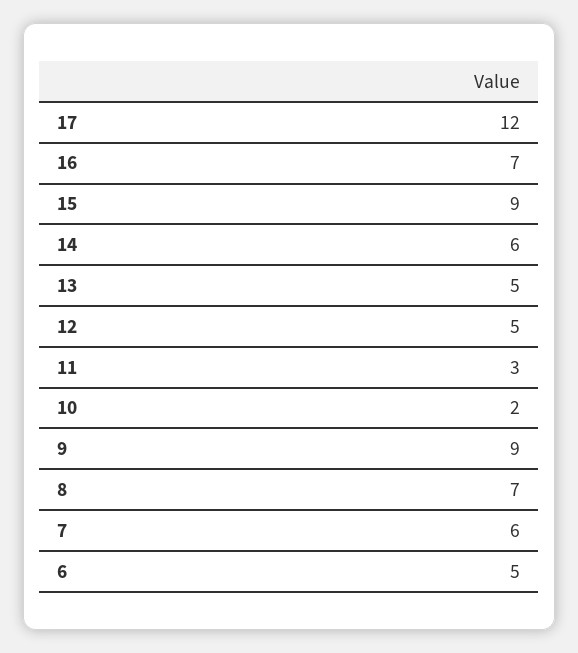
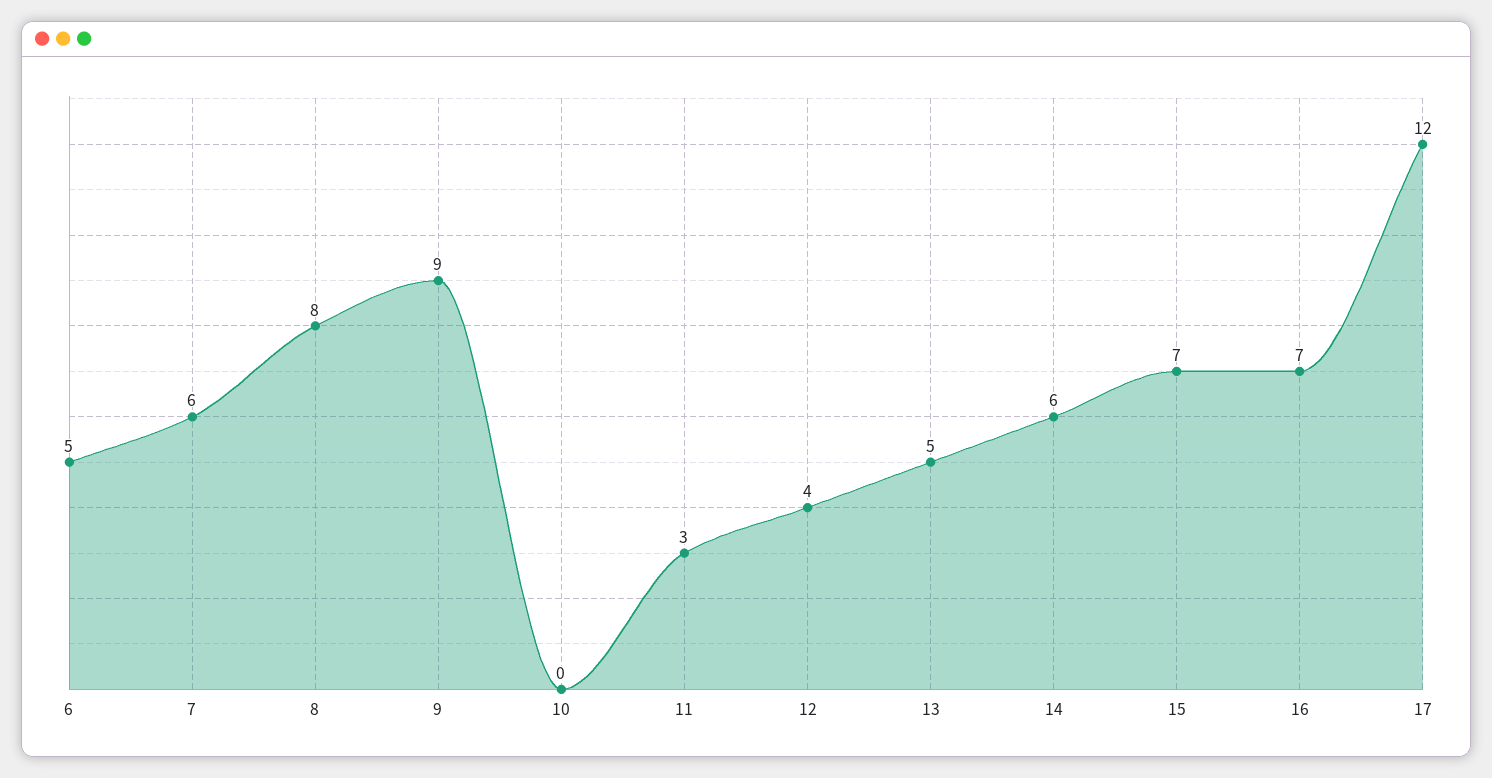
15: 9 -> 7
12: 5 -> 4
10: 2 -> 0
8: 7 -> 8

